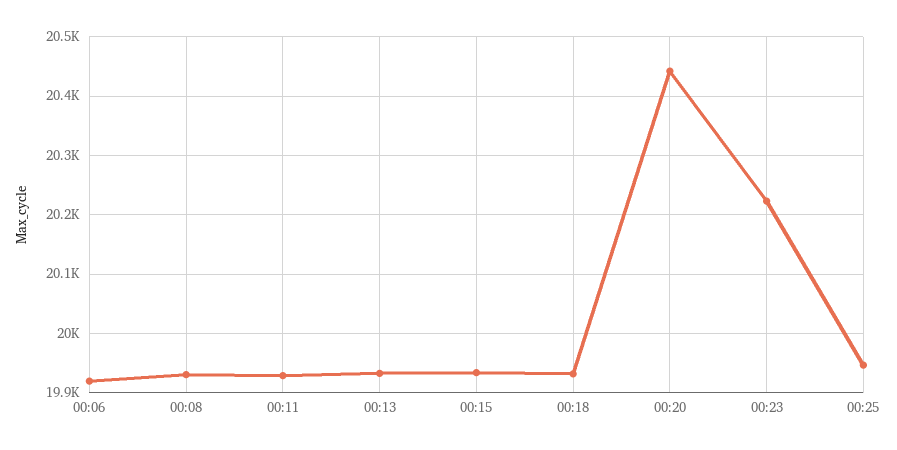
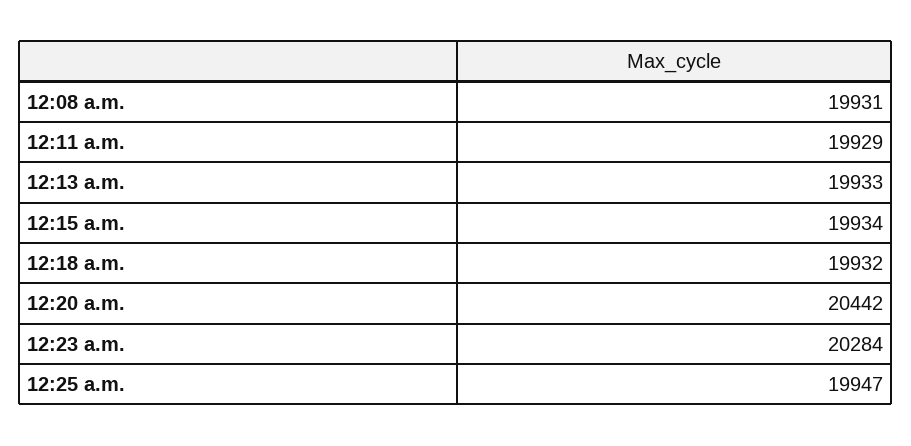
00:06: 19920 -> none
00:23: 20220 -> 20284

